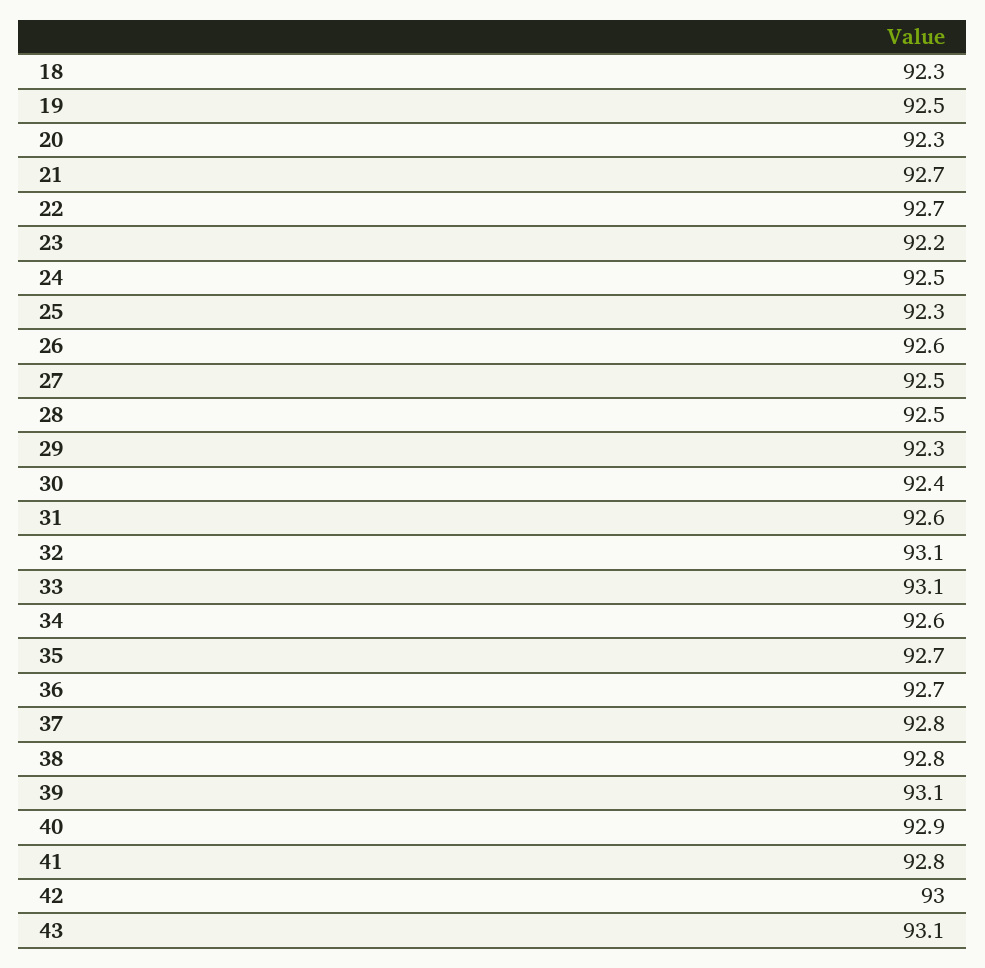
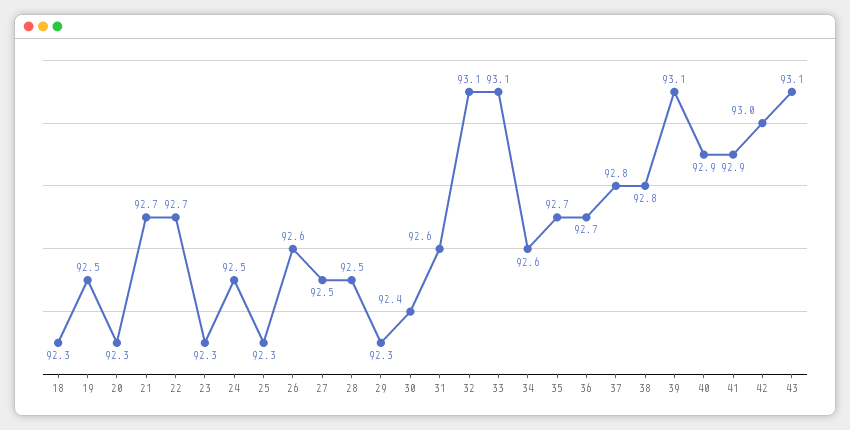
23: 92.2 -> 92.3
41: 92.8 -> 92.9

